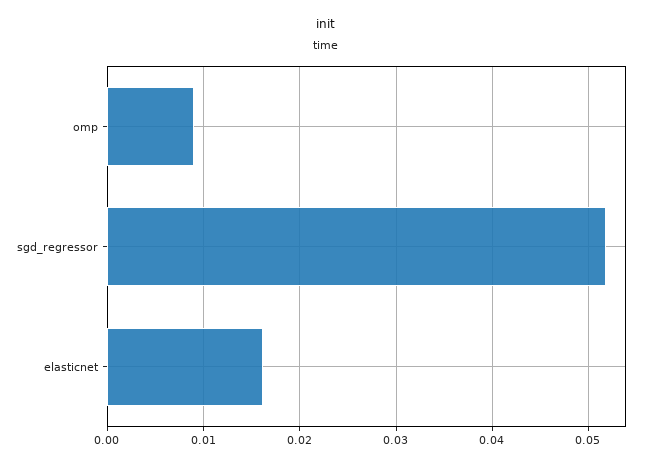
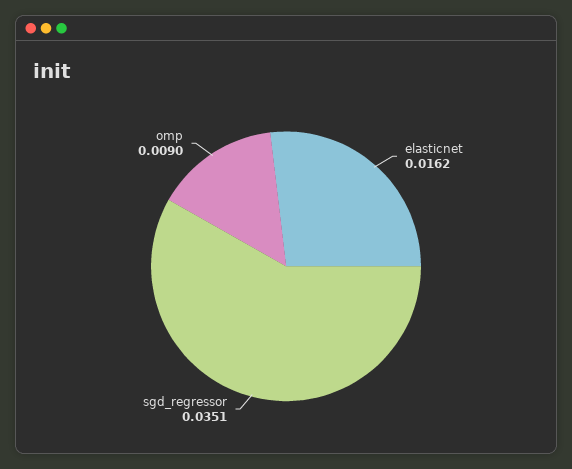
sgd_regressor: 0.052 -> 0.0351

